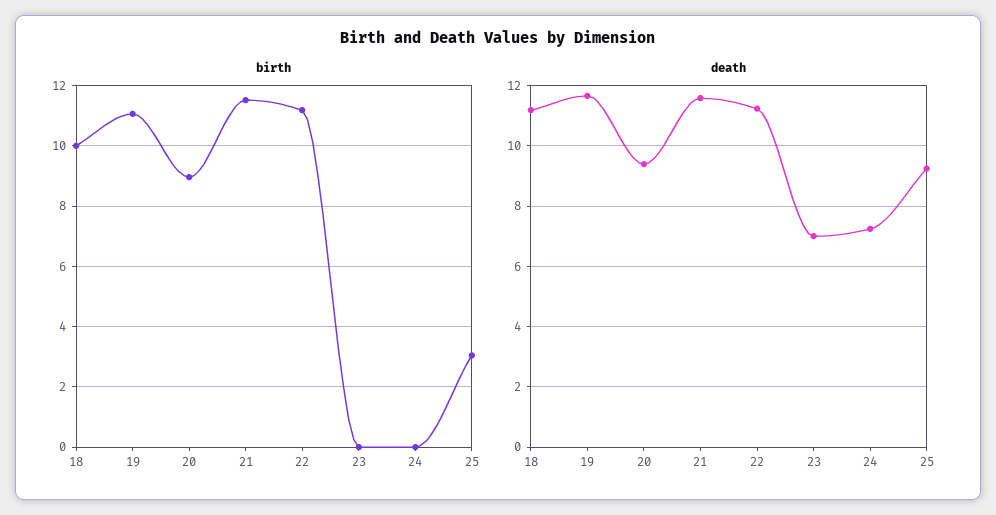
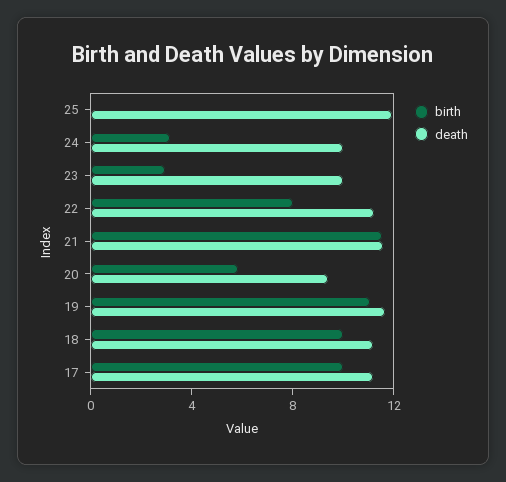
birth, 20: 9 -> 6
birth, 22: 11.2 -> 8
birth, 23: 0 -> 3
birth, 24: 0 -> 3
birth, 25: 3 -> 0
death, 23: 7 -> 10
death, 24: 7.2 -> 10
death, 25: 9.2 -> 12
birth, 17: none -> 10
death, 17: none -> 11

